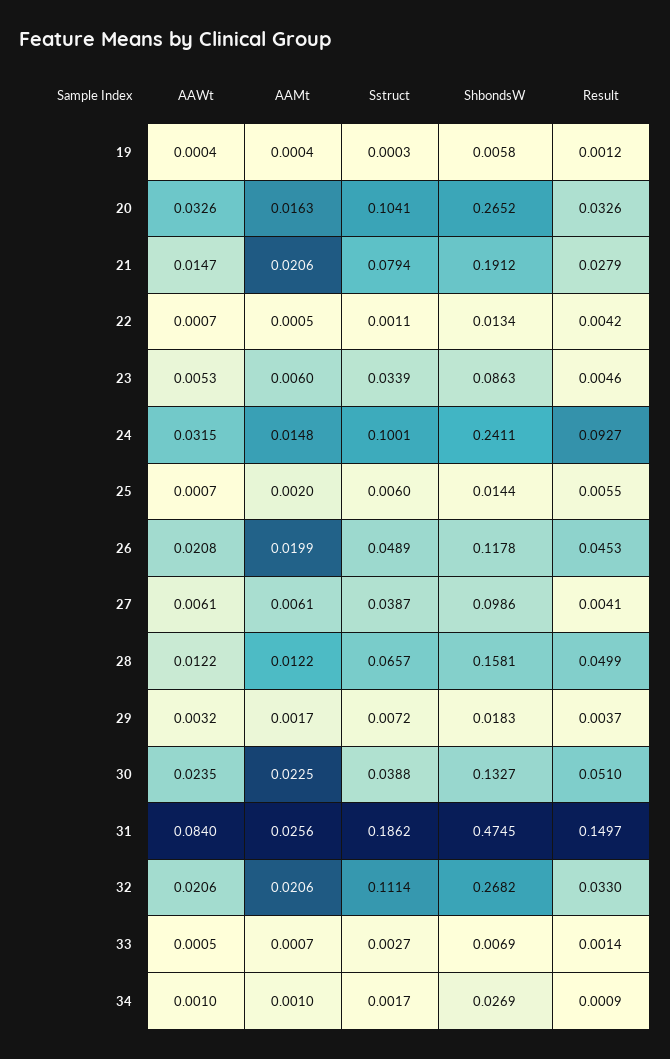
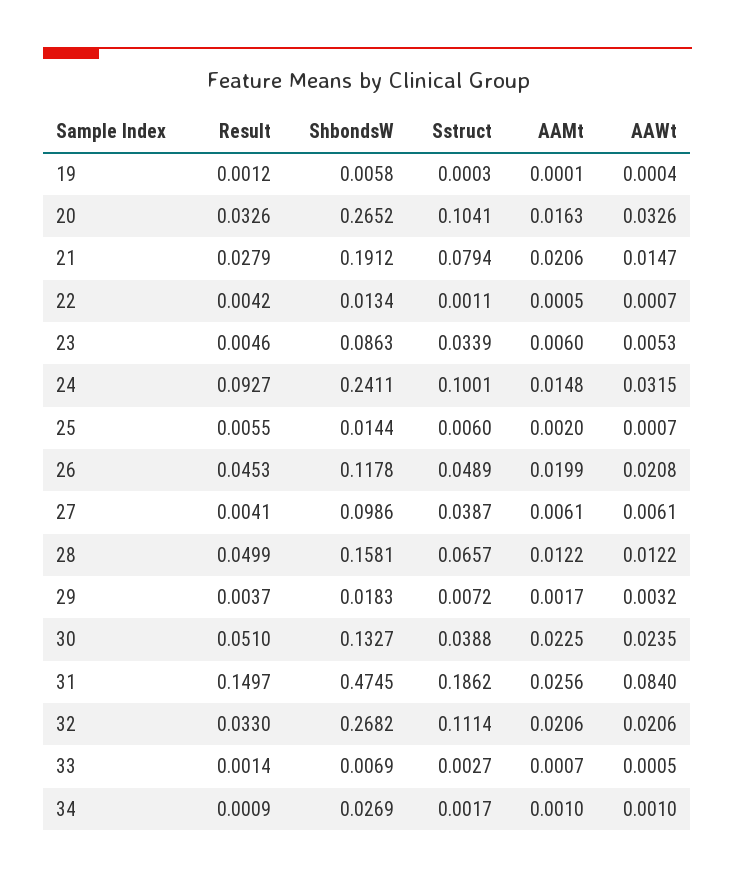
AAMt, 19: 0.0004 -> 0.0001

